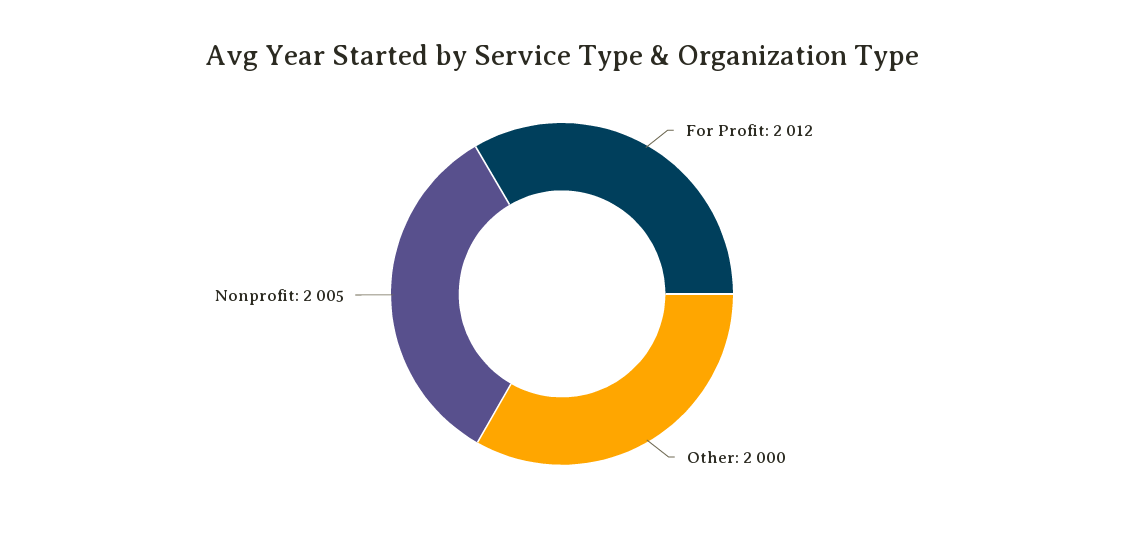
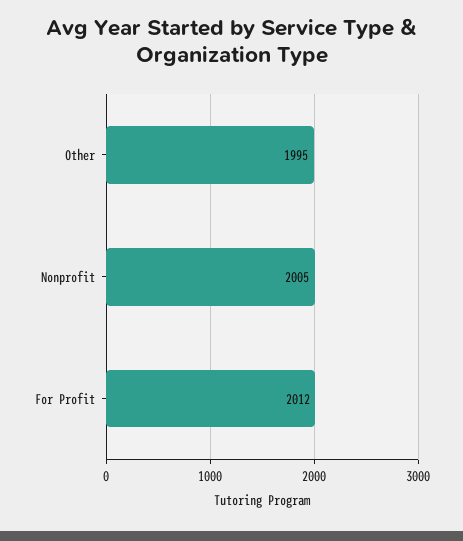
Other: 2000 -> 1995

